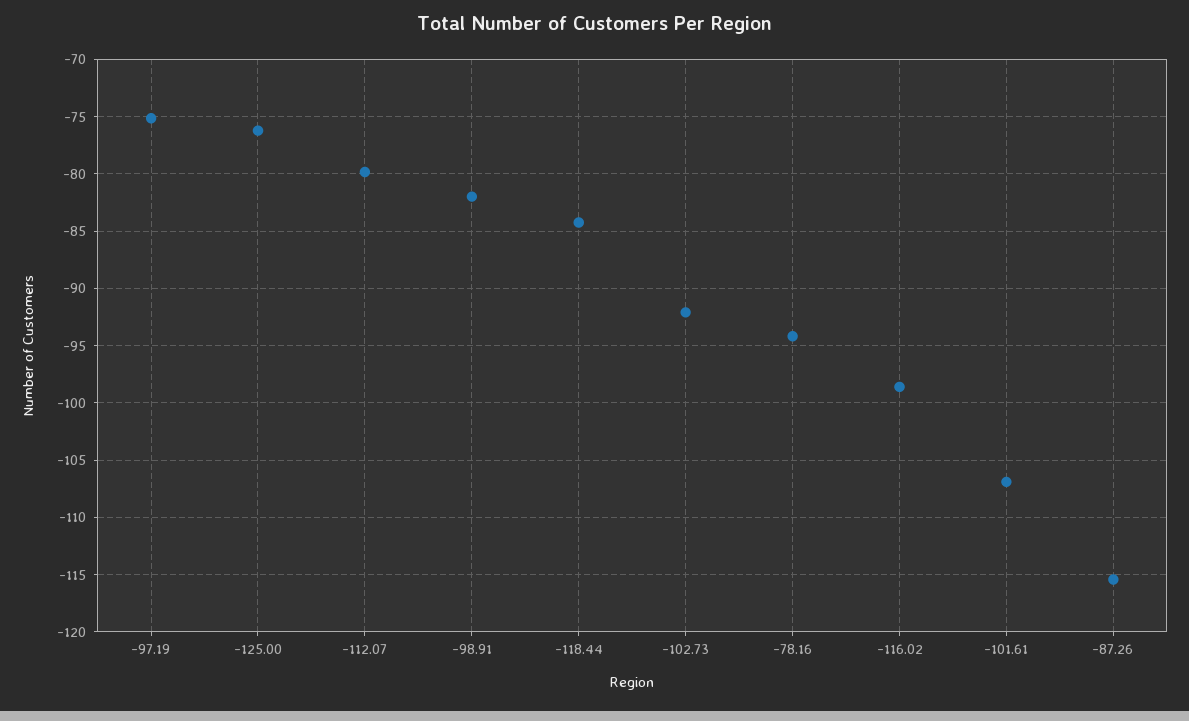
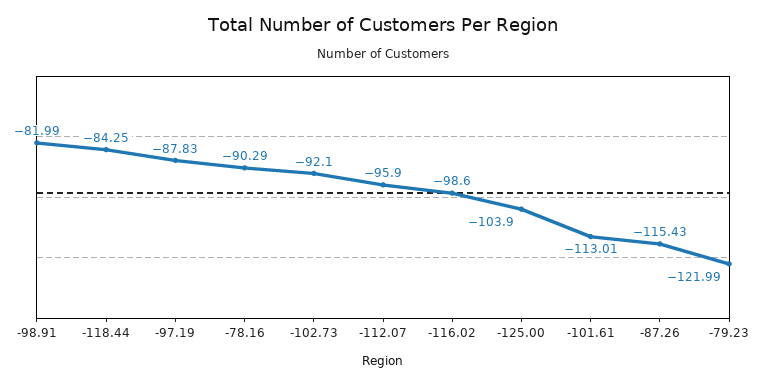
-97.19: -75 -> -87.83
-125.00: -76 -> -103.9
-112.07: -80 -> -95.9
-78.16: -94 -> -90.29
-101.61: -107 -> -113.01
-79.23: none -> -121.99

